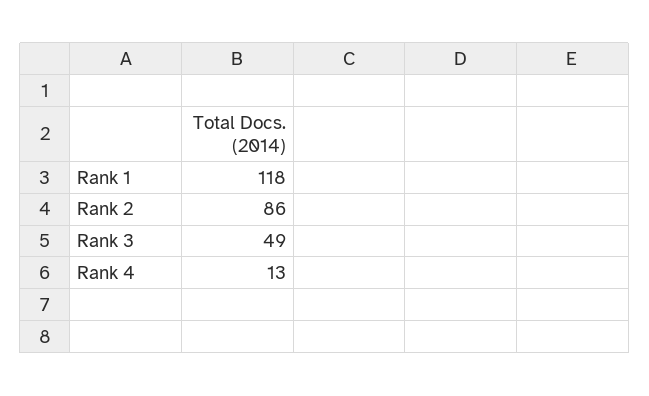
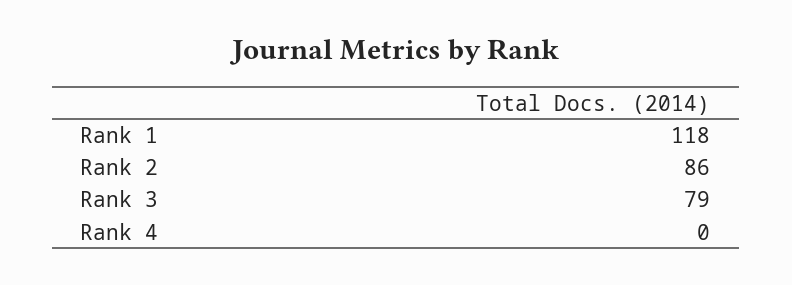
Rank 3: 49 -> 79
Rank 4: 13 -> 0

